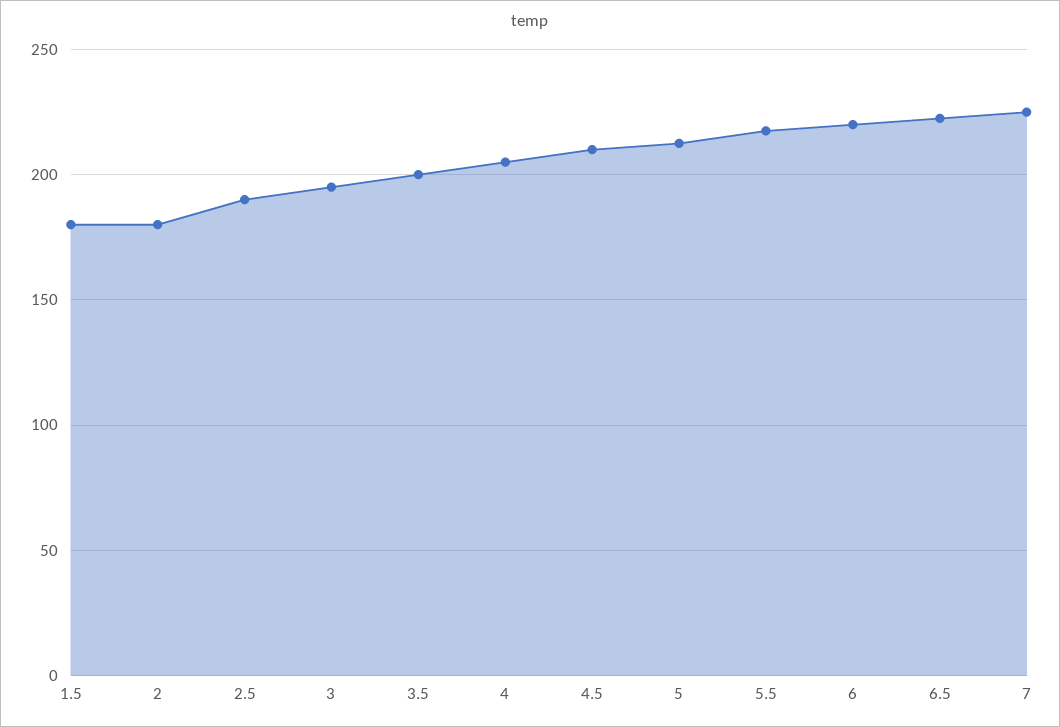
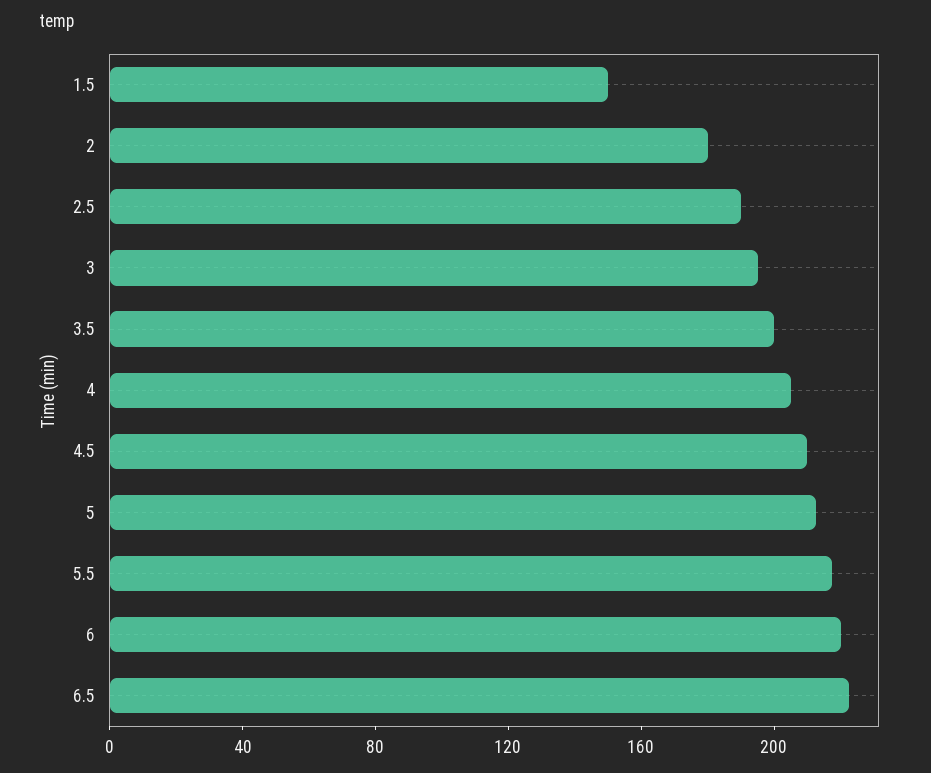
1.5: 180 -> 150
7: 225 -> none

